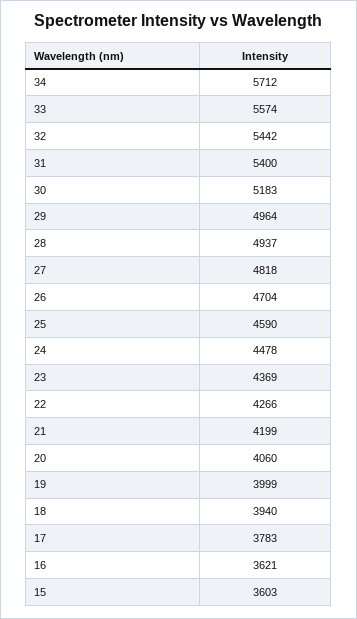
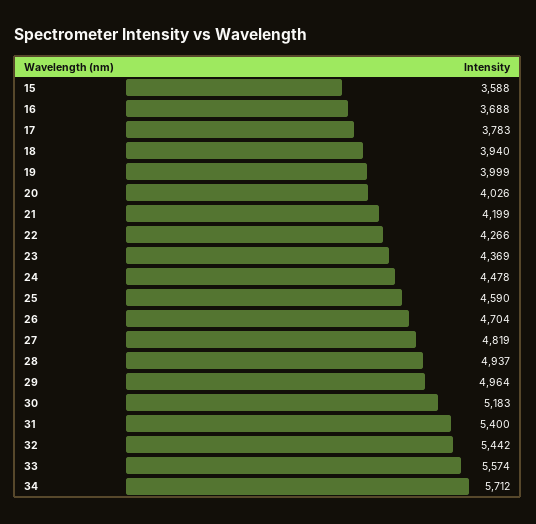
27: 4818 -> 4819
20: 4060 -> 4026
16: 3621 -> 3688
15: 3603 -> 3588

